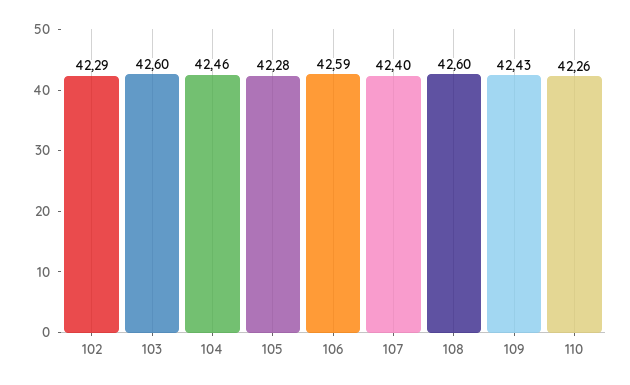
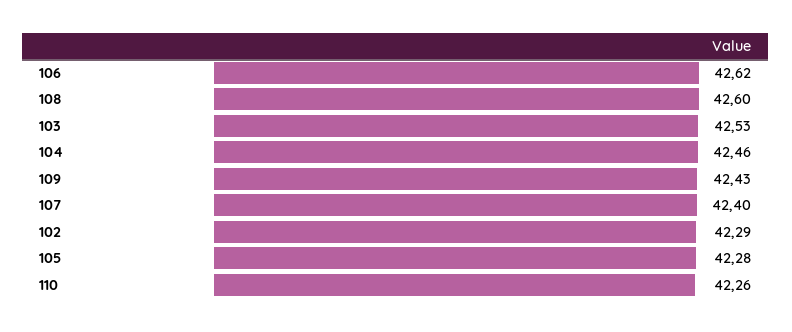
103: 42.6 -> 42.53
106: 42.59 -> 42.62

